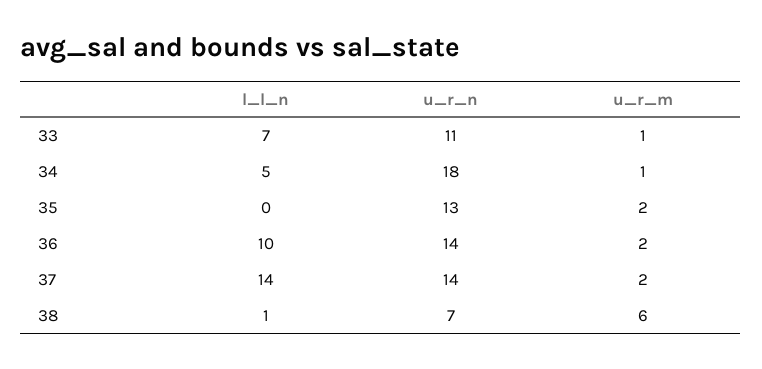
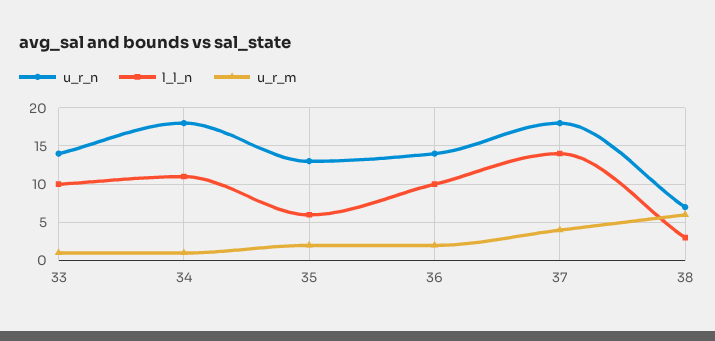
l_l_n, 33: 7 -> 10
u_r_n, 33: 11 -> 14
l_l_n, 34: 5 -> 11
l_l_n, 35: 0 -> 6
u_r_n, 37: 14 -> 18
u_r_m, 37: 2 -> 4
l_l_n, 38: 1 -> 3

